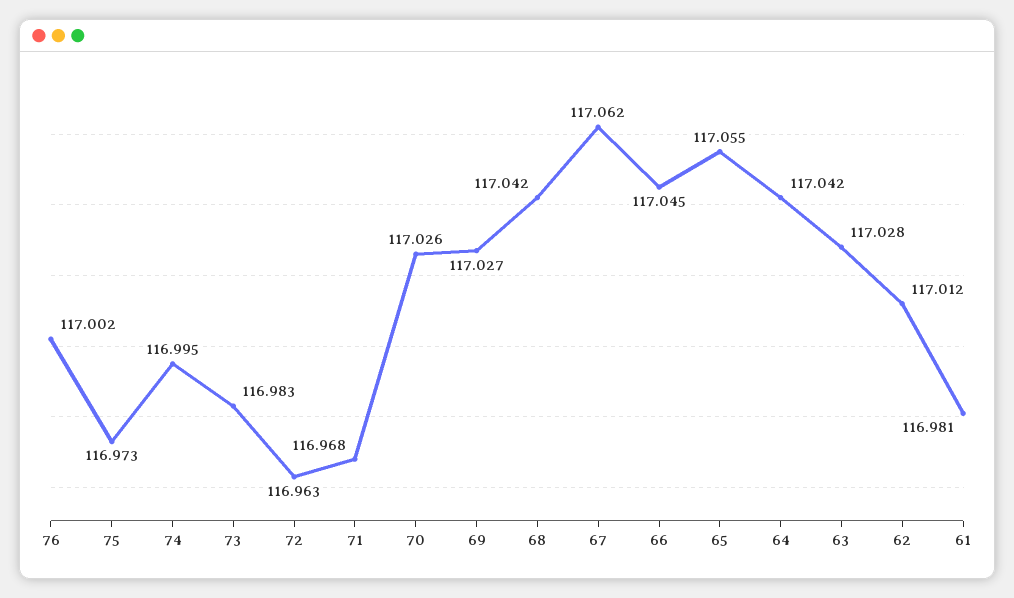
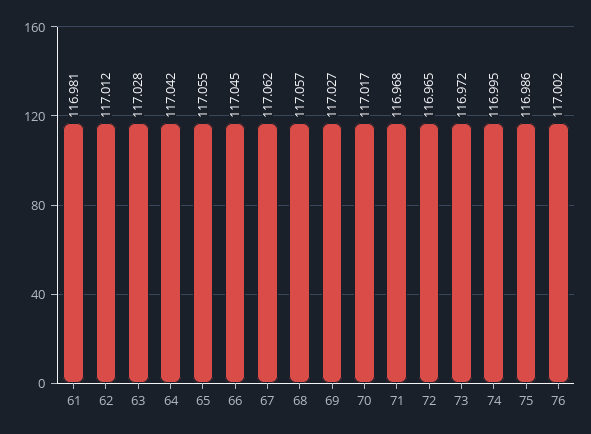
75: 116.973 -> 116.986
73: 116.983 -> 116.972
72: 116.963 -> 116.965
70: 117.026 -> 117.017
68: 117.042 -> 117.057

